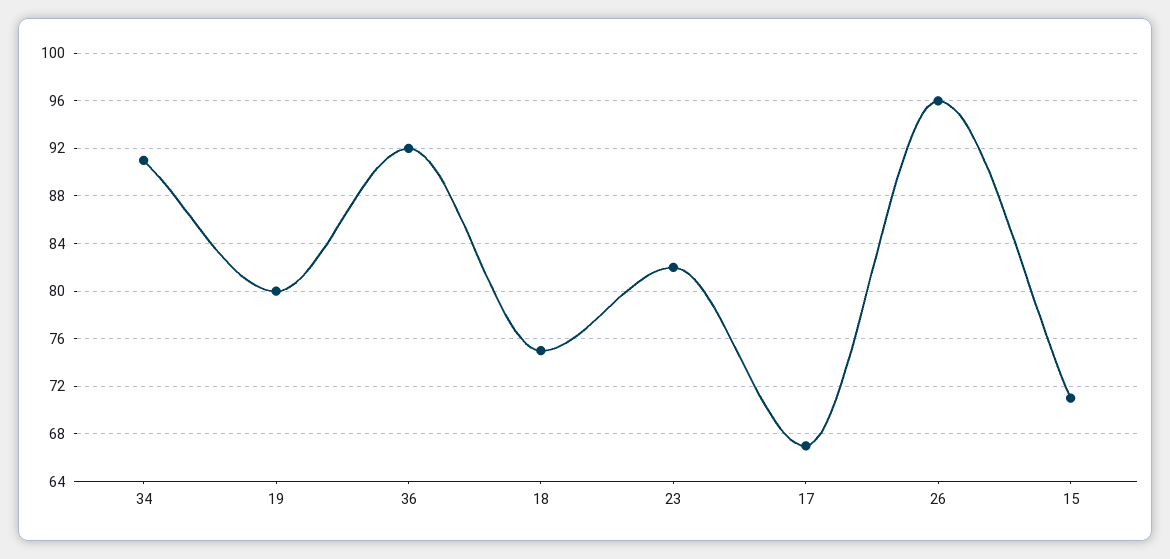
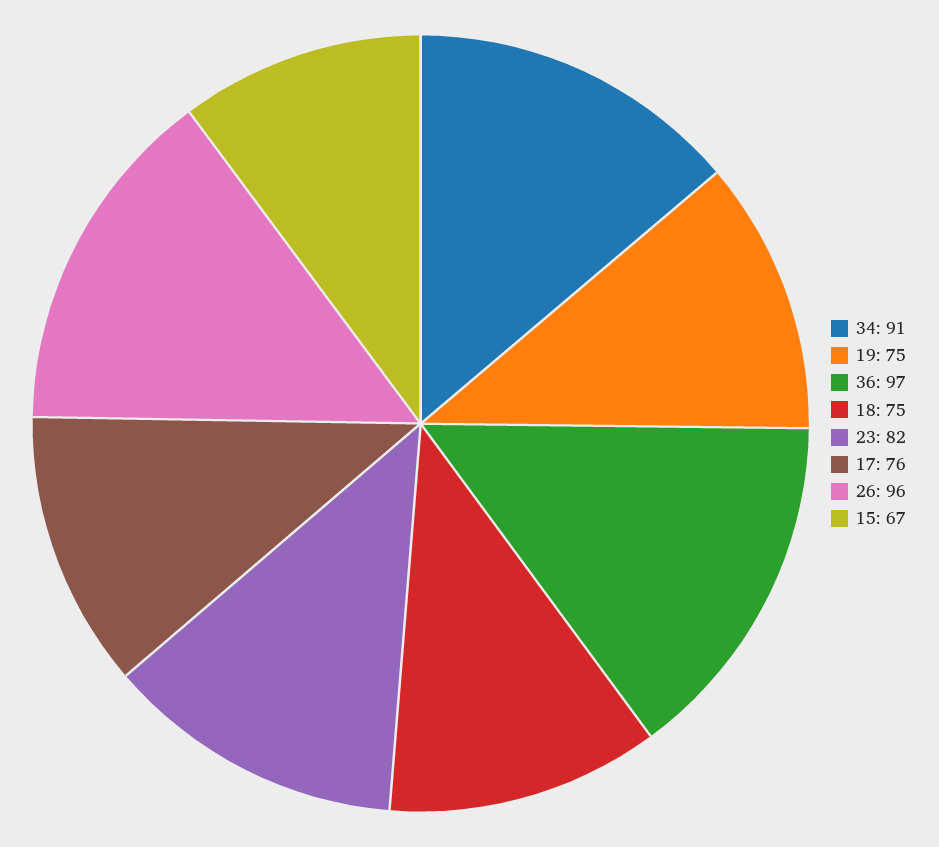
19: 80 -> 75
36: 92 -> 97
17: 67 -> 76
15: 71 -> 67

